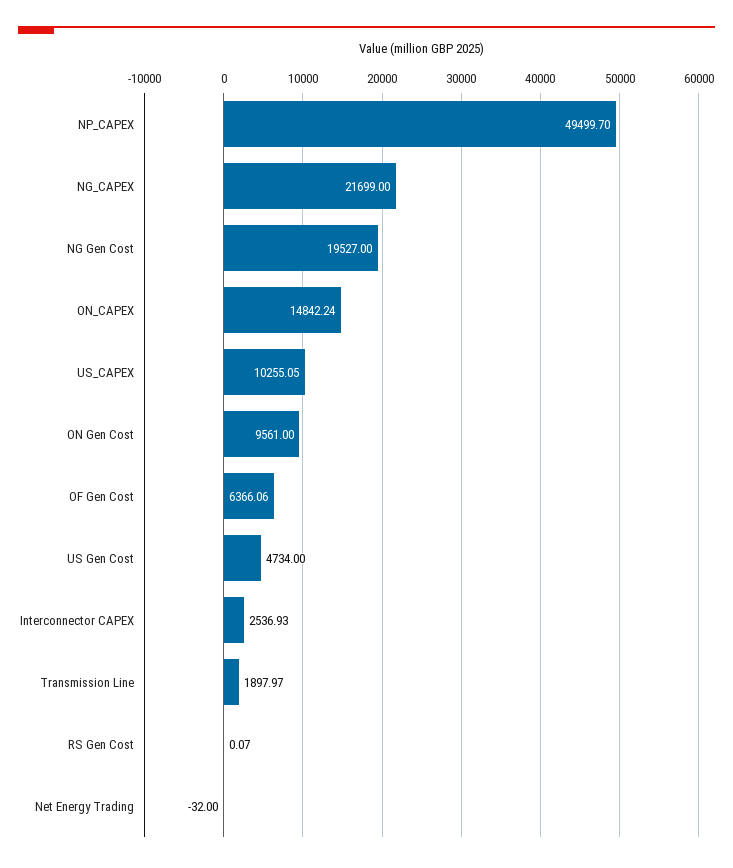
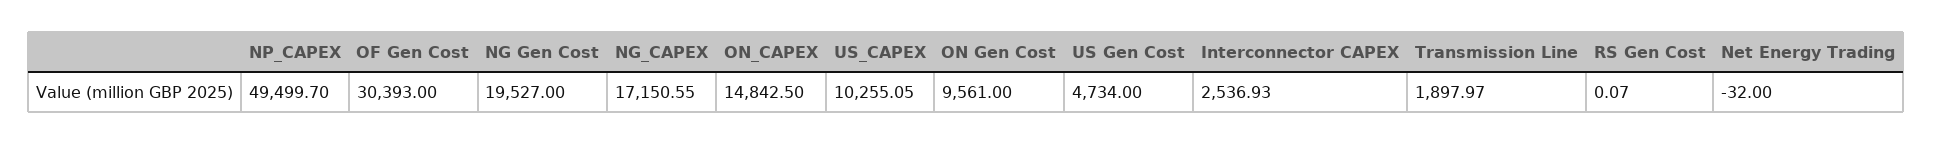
NG_CAPEX: 21699 -> 17150.55
ON_CAPEX: 14842.24 -> 14842.5
OF Gen Cost: 6366.06 -> 30393

